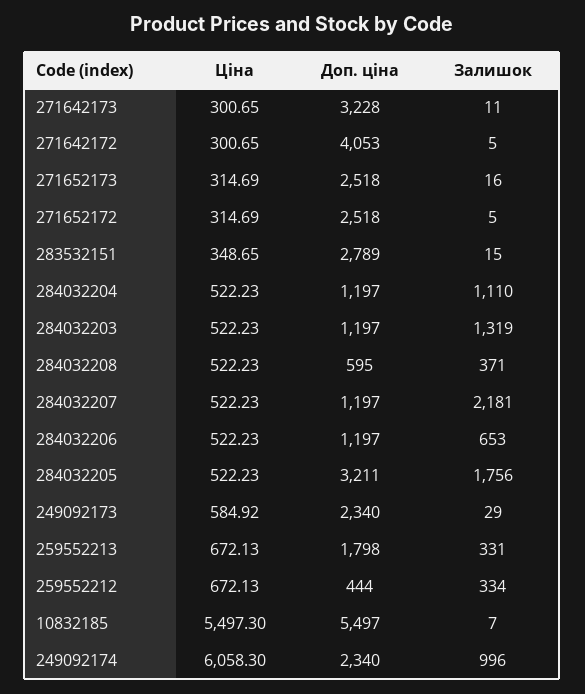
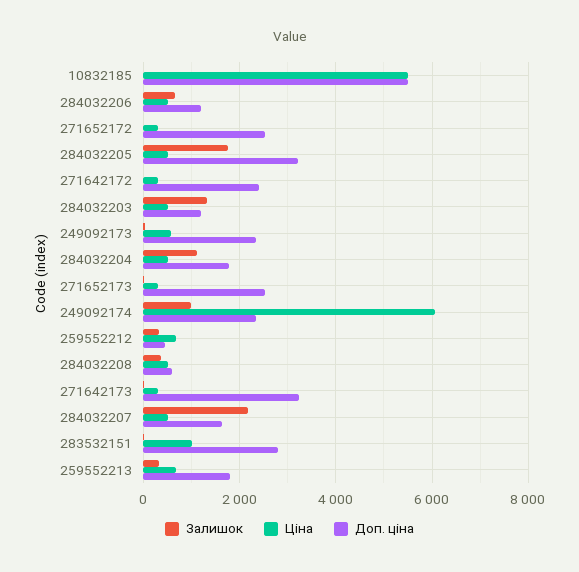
Доп. ціна, 271642172: 4053 -> 2400
Ціна, 283532151: 348.65 -> 1000
Доп. ціна, 284032204: 1197 -> 1800
Доп. ціна, 284032207: 1197 -> 1600

